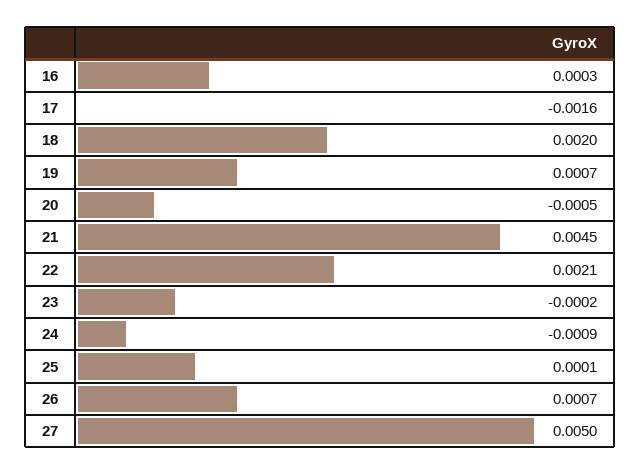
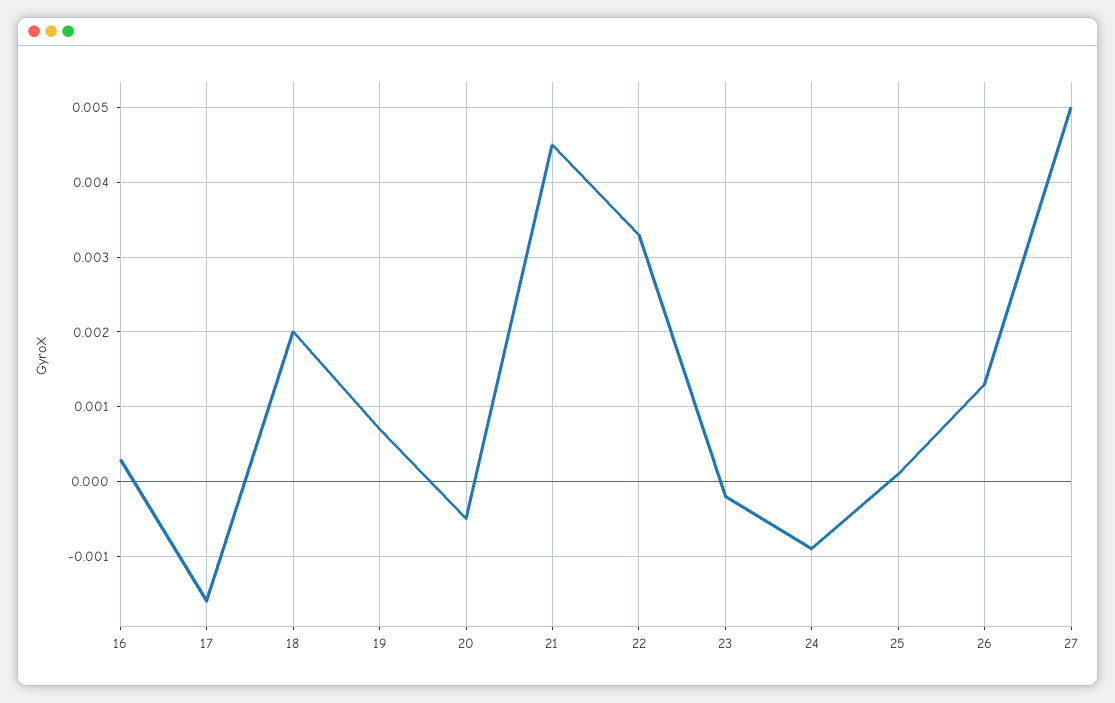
22: 0.0021 -> 0.0033
26: 0.0007 -> 0.0013

